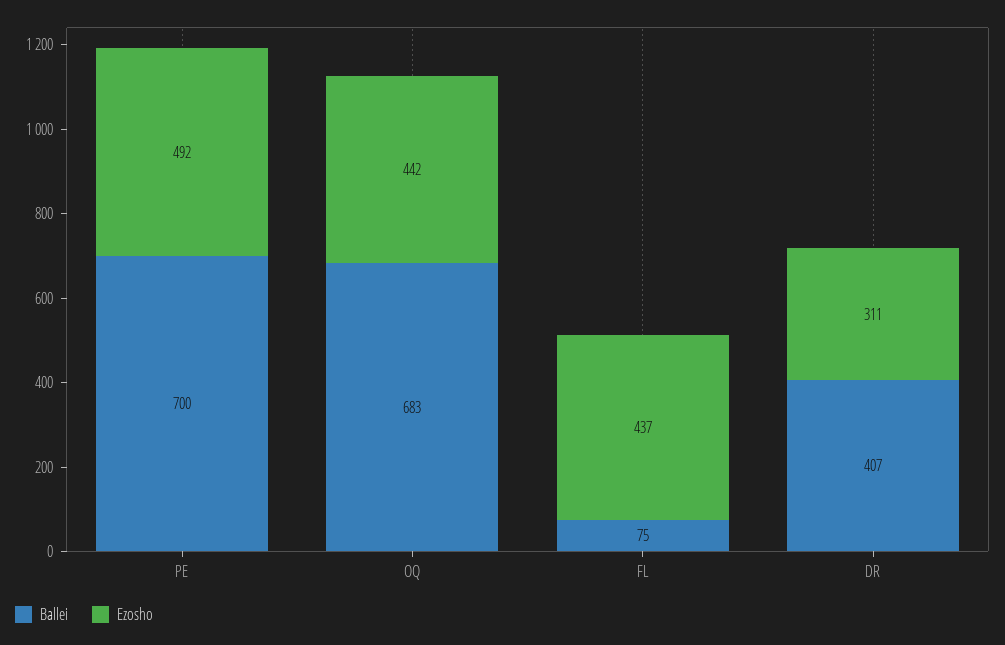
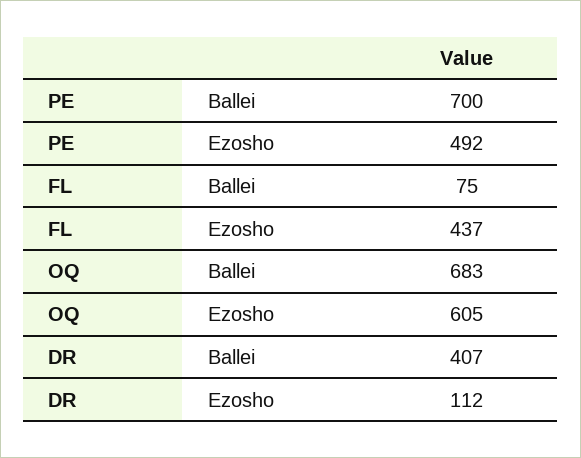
Ezosho, OQ: 442 -> 605
Ezosho, DR: 311 -> 112

